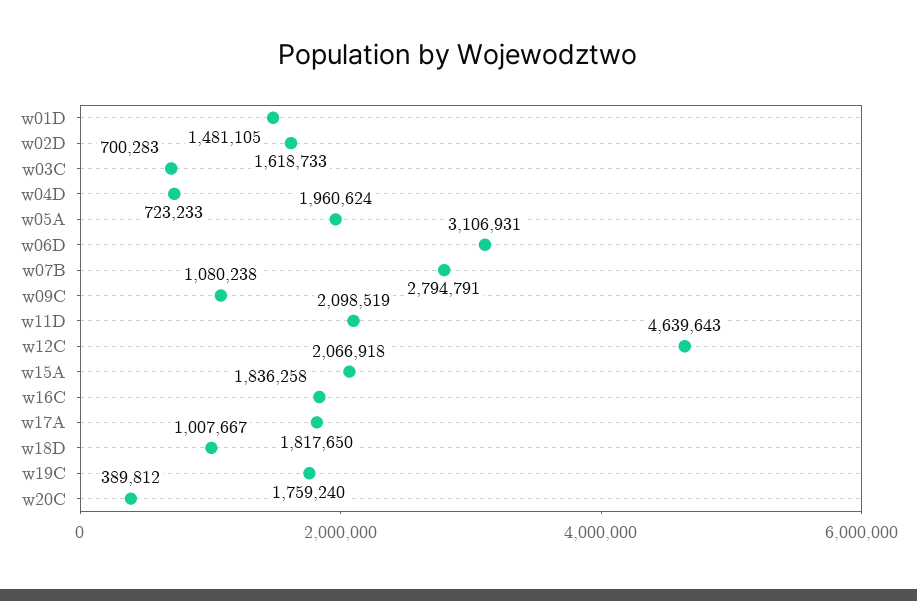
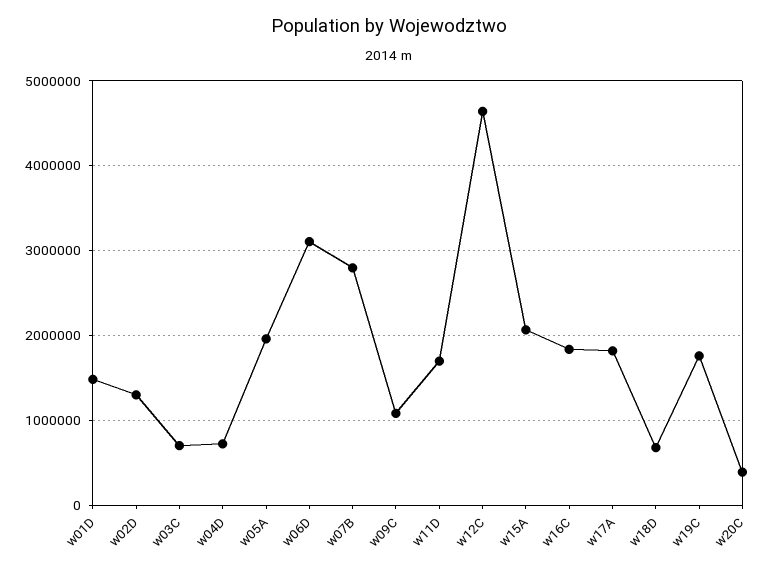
w02D: 1618733 -> 1300000
w11D: 2098519 -> 1700000
w18D: 1007667 -> 700000

